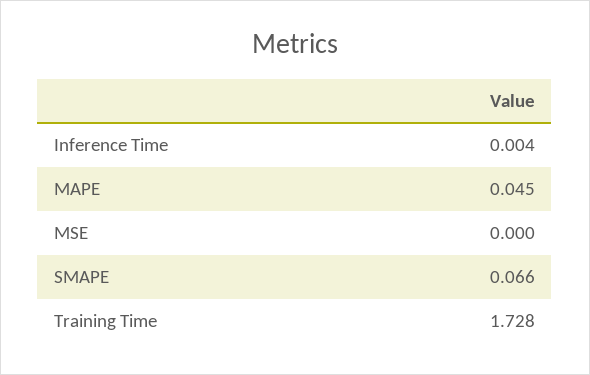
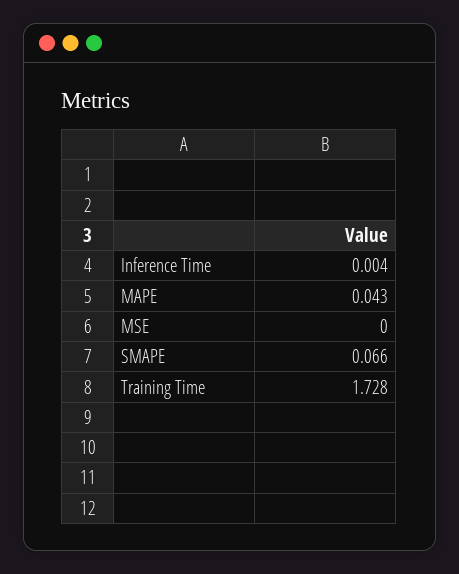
MAPE: 0.045 -> 0.043

